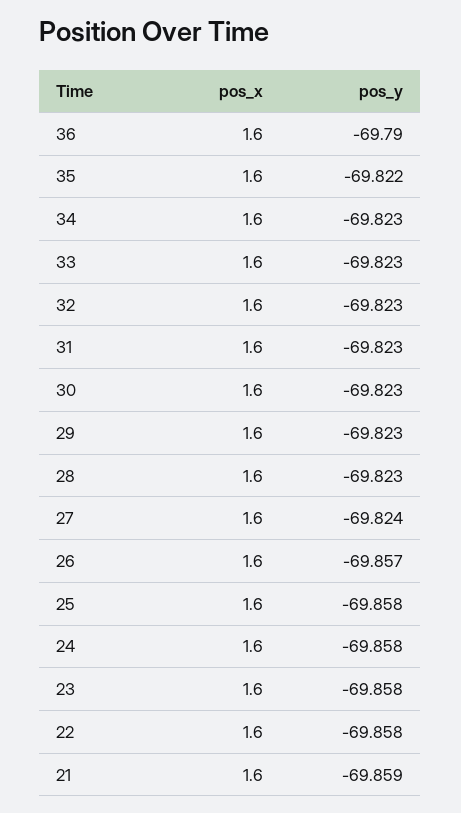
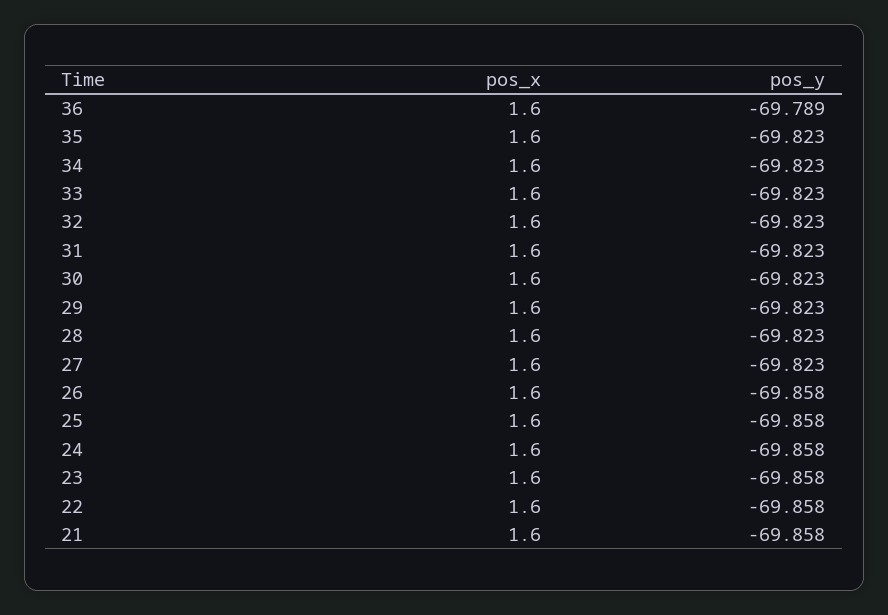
pos_y, 36: -69.79 -> -69.789
pos_y, 35: -69.822 -> -69.823
pos_y, 27: -69.824 -> -69.823
pos_y, 26: -69.857 -> -69.858
pos_y, 21: -69.859 -> -69.858

